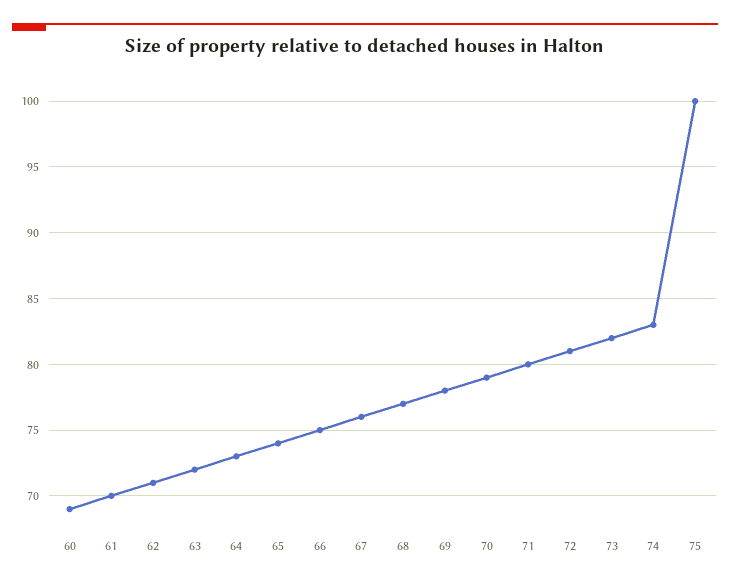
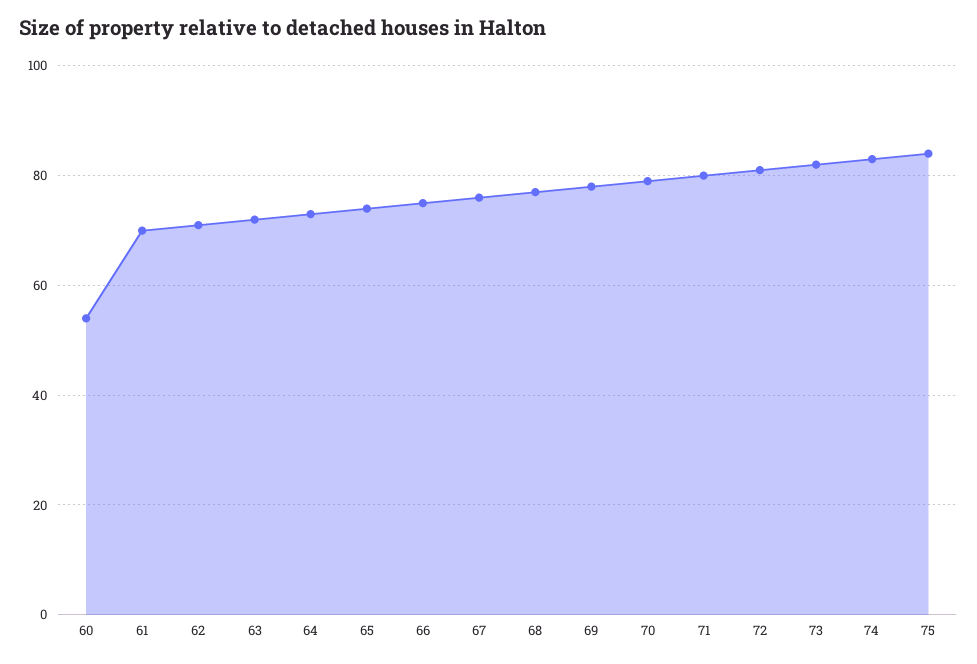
60: 69 -> 55
75: 100 -> 85

